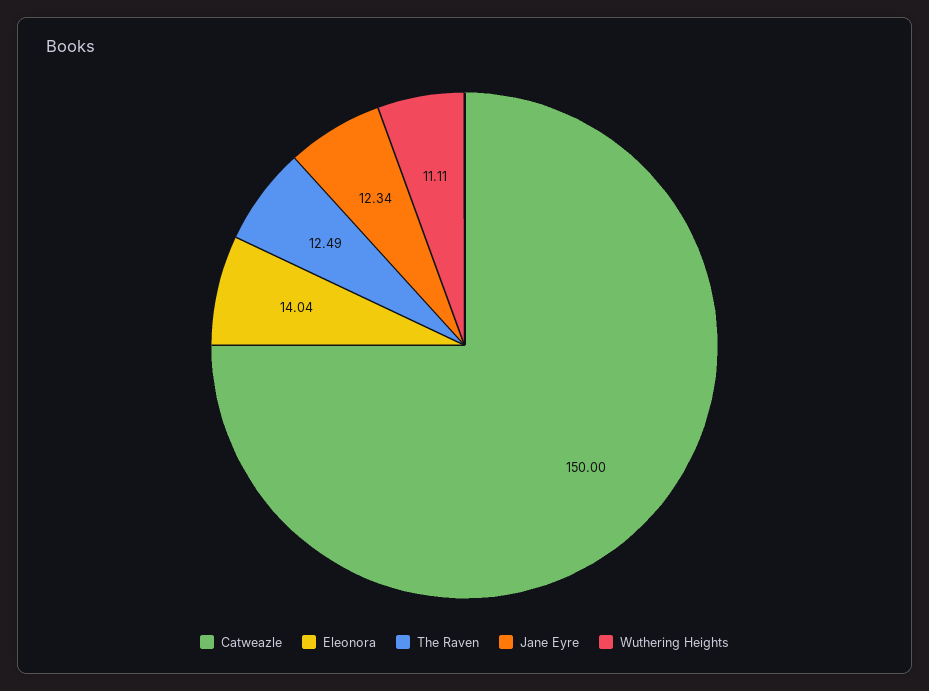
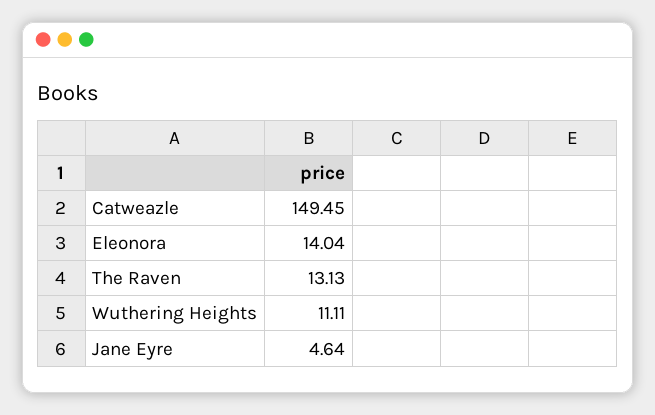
Catweazle: 150 -> 149.45
The Raven: 12.49 -> 13.13
Jane Eyre: 12.34 -> 4.64

